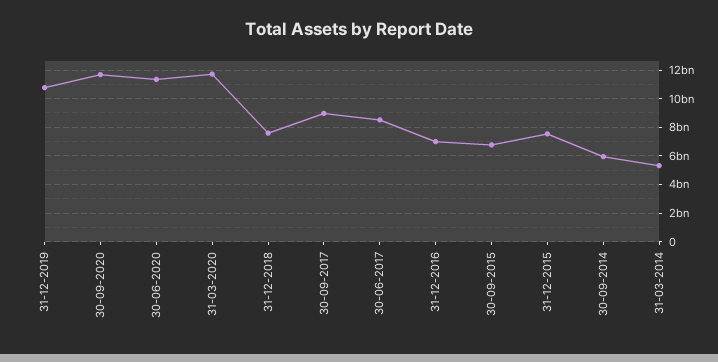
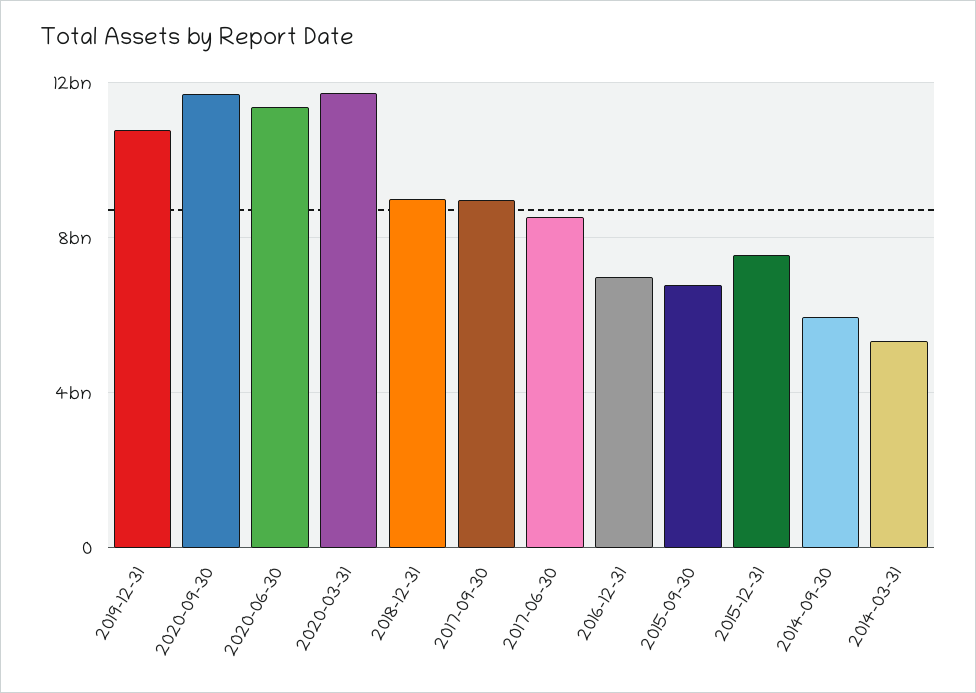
31-12-2018: 7500000000 -> 9000000000

